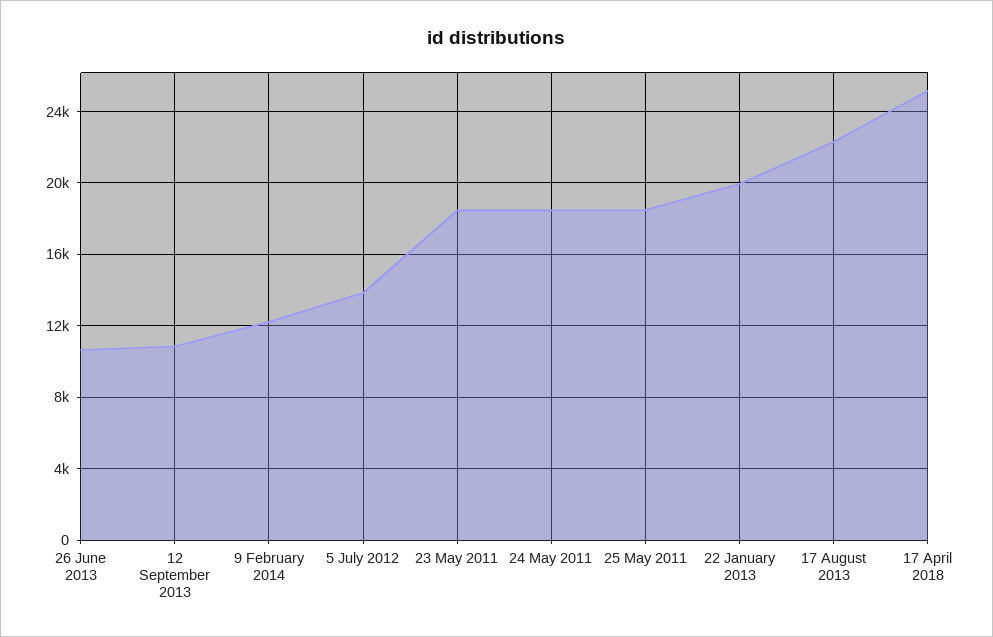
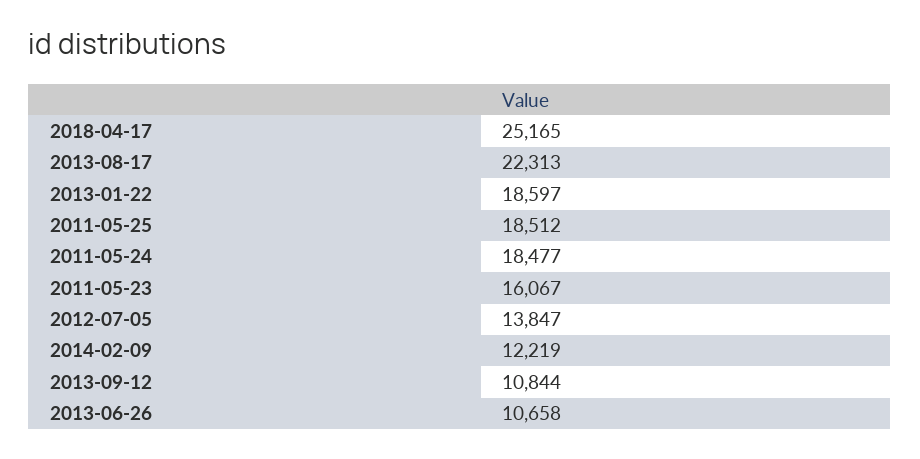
23 May 2011: 18500 -> 16067
22 January 2013: 20000 -> 18597

